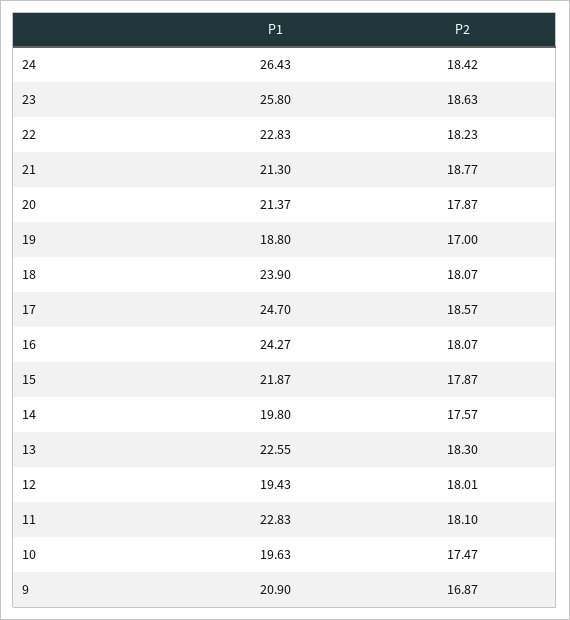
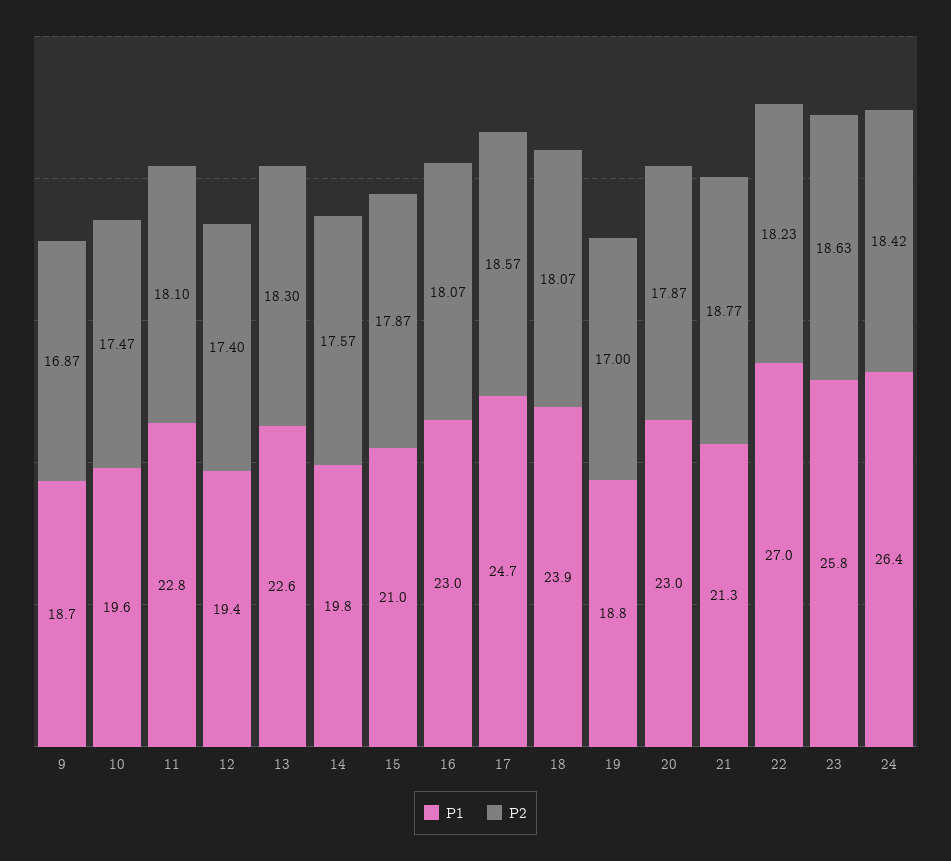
P1, 22: 22.83 -> 27
P1, 20: 21.37 -> 23
P1, 16: 24.27 -> 23
P1, 15: 21.87 -> 21
P2, 12: 18.01 -> 17.4
P1, 9: 20.9 -> 18.7

